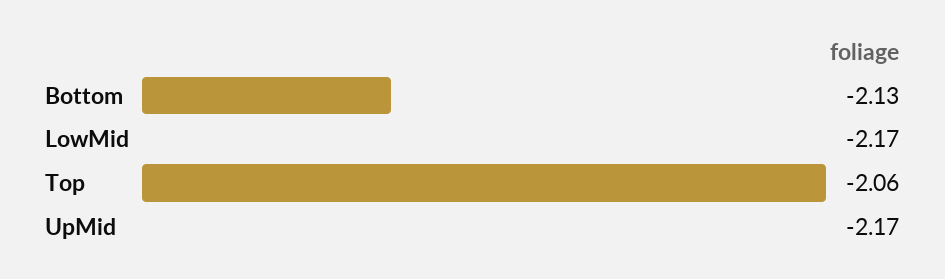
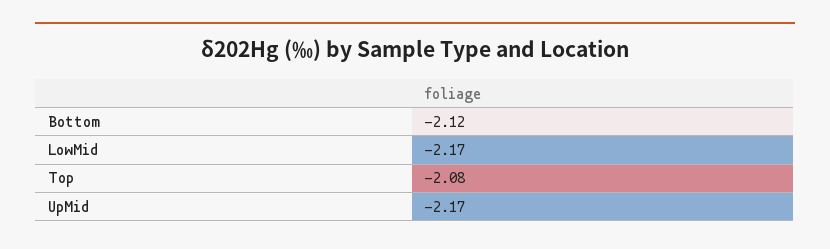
Bottom: -2.13 -> -2.12
Top: -2.06 -> -2.08

